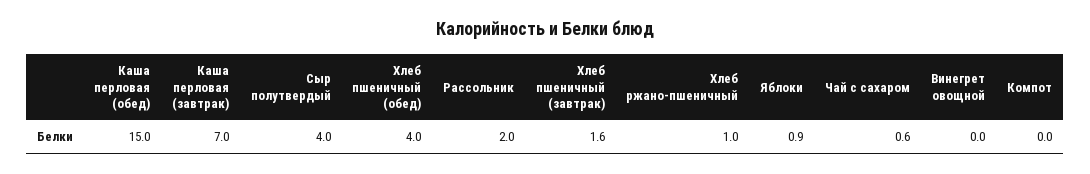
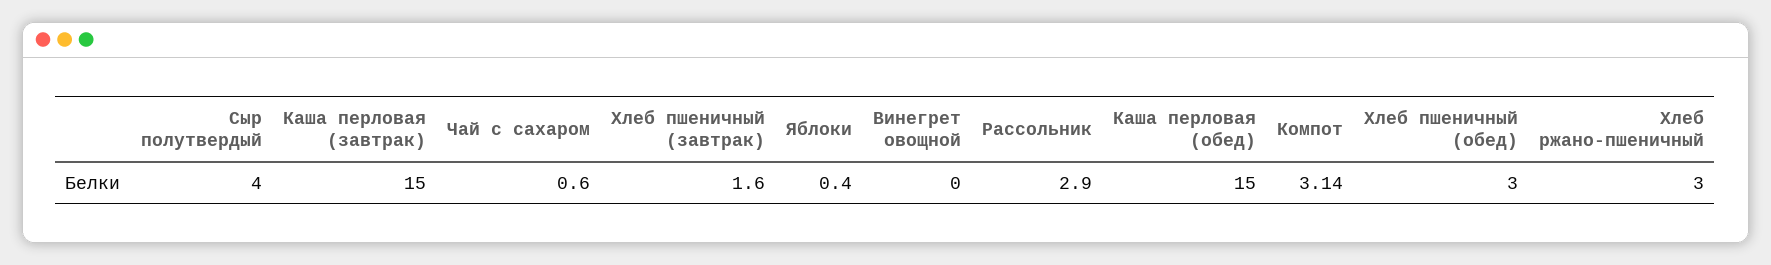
Каша перловая (завтрак): 7 -> 15
Хлеб пшеничный (обед): 4 -> 3
Рассольник: 2 -> 2.9
Хлеб ржано-пшеничный: 1 -> 3
Яблоки: 0.9 -> 0.4
Компот: 0 -> 3.14

